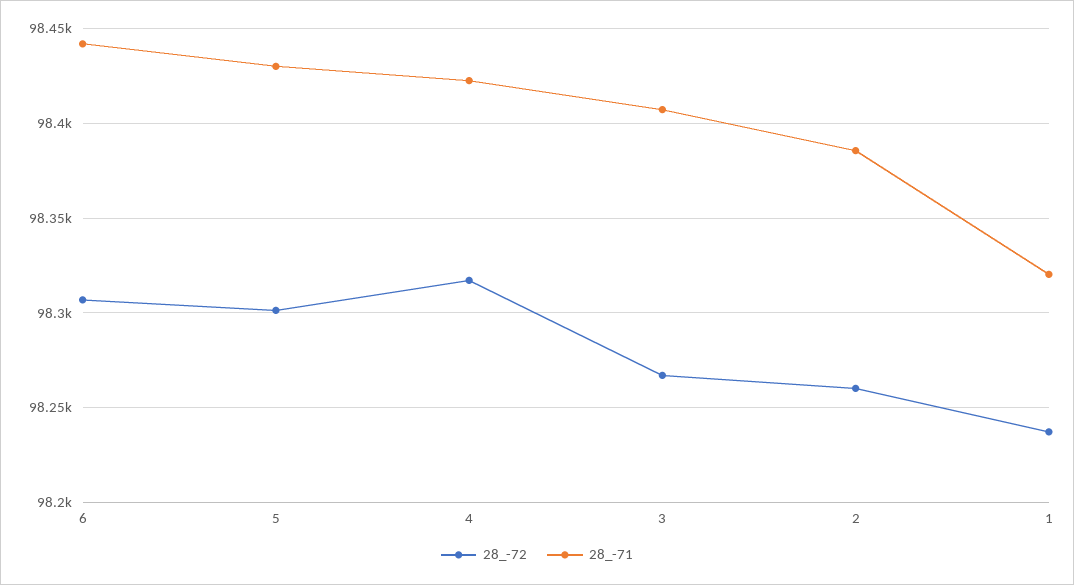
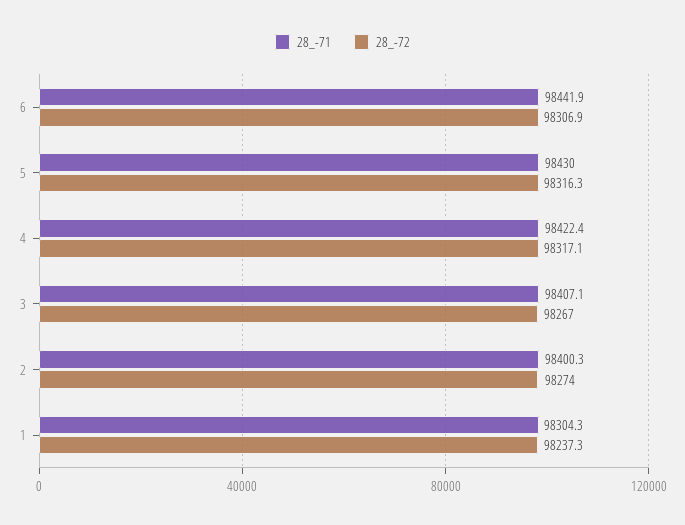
28_-72, 5: 98300 -> 98316.3
28_-72, 2: 98260 -> 98274
28_-71, 2: 98385 -> 98400.3
28_-71, 1: 98320 -> 98304.3

